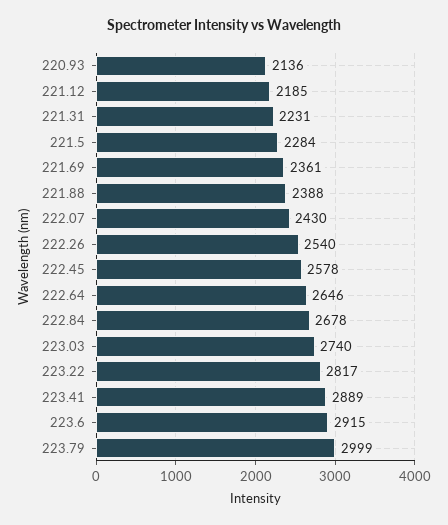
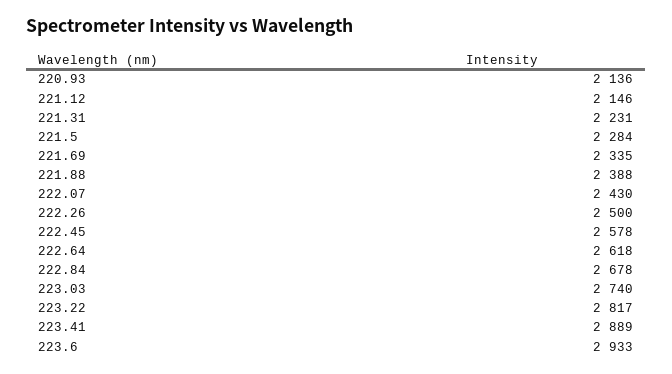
221.12: 2185 -> 2146
221.69: 2361 -> 2335
222.26: 2540 -> 2500
222.64: 2646 -> 2618
223.6: 2915 -> 2933
223.79: 2999 -> none

